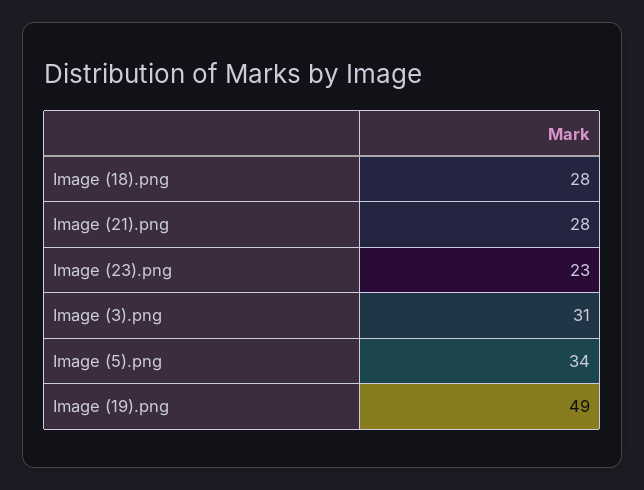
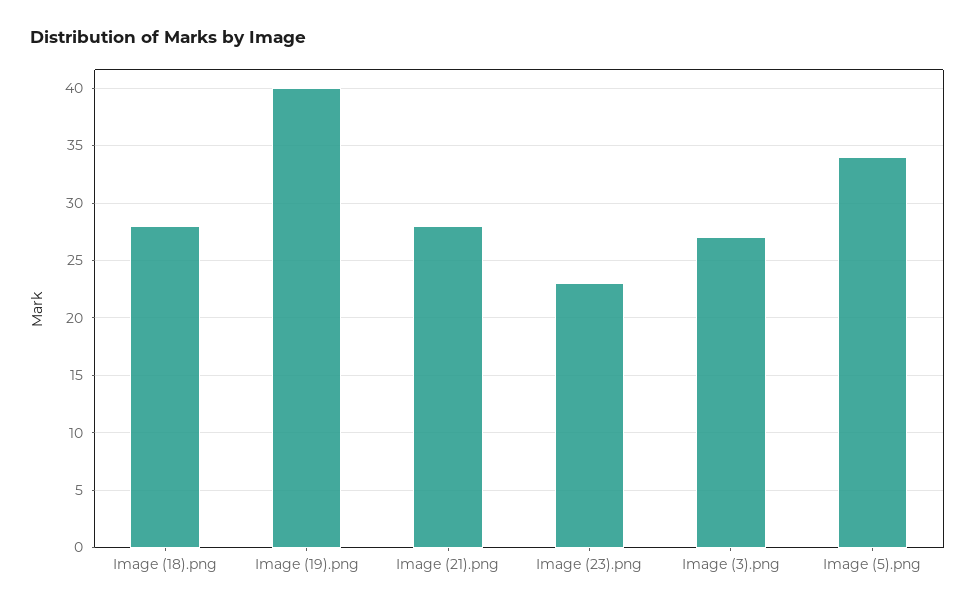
Image (3).png: 31 -> 27
Image (19).png: 49 -> 40

